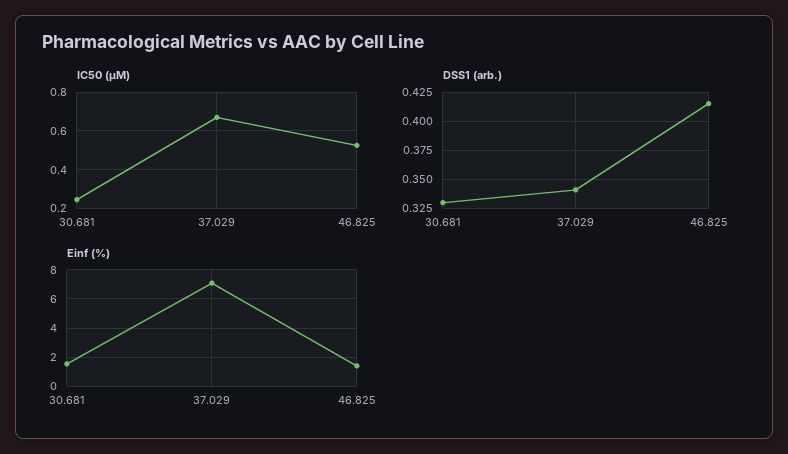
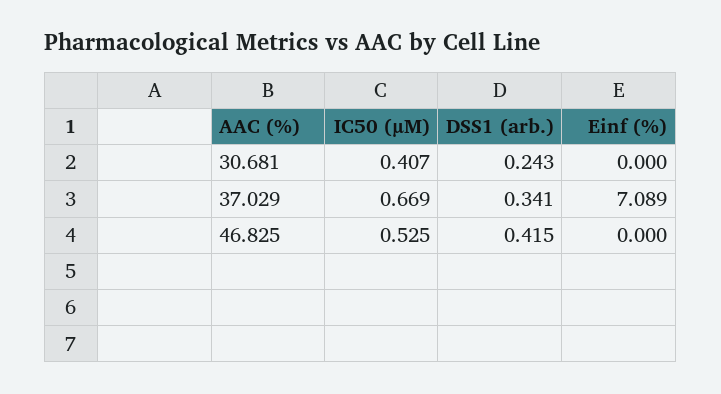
IC50 (µM), 30.681: 0.25 -> 0.407
DSS1 (arb.), 30.681: 0.325 -> 0.243
Einf (%), 30.681: 1.5 -> 0
Einf (%), 46.825: 1.5 -> 0

